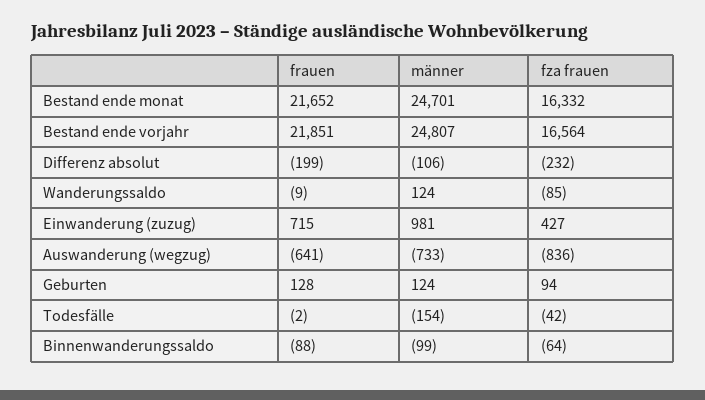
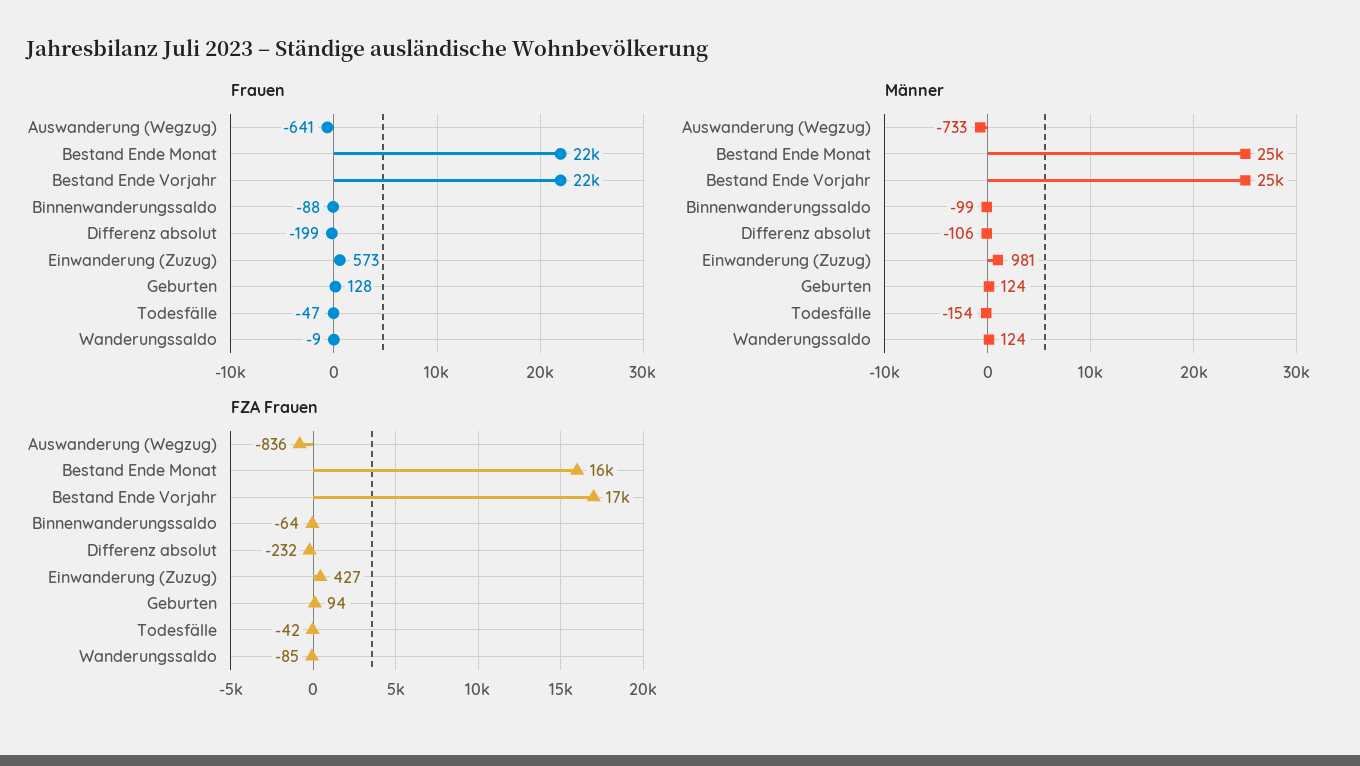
frauen, Einwanderung (zuzug): 715 -> 573
frauen, Todesfälle: -2 -> -47

